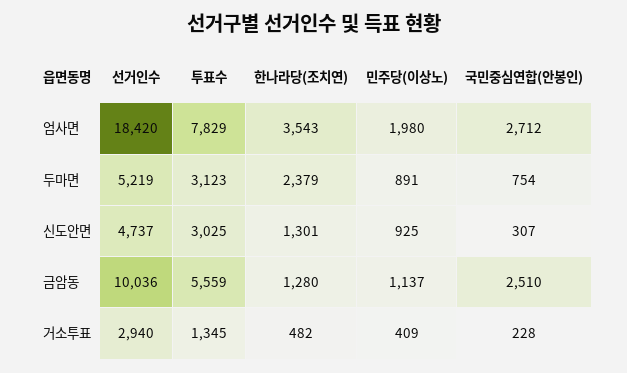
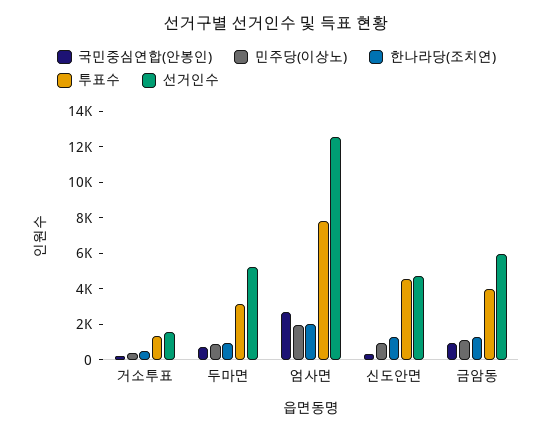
선거인수, 엄사면: 18420 -> 12500
한나라당(조치연), 엄사면: 3543 -> 2000
한나라당(조치연), 두마면: 2379 -> 1000
투표수, 신도안면: 3025 -> 4500
선거인수, 금암동: 10036 -> 6000
투표수, 금암동: 5559 -> 4000
국민중심연합(안봉인), 금암동: 2510 -> 1000
선거인수, 거소투표: 2940 -> 1500

